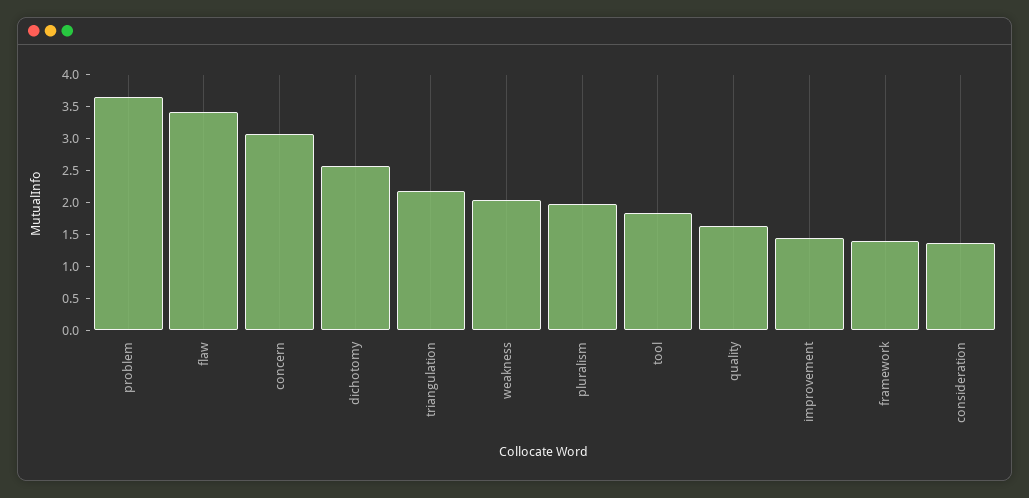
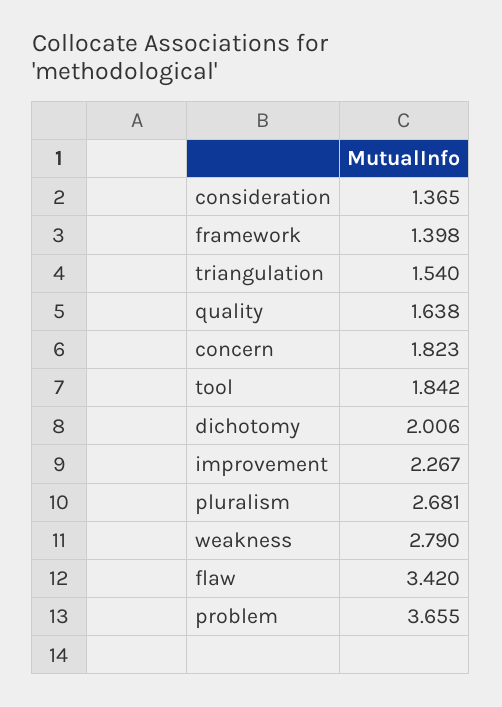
concern: 3 -> 1.823
dichotomy: 2.5 -> 2.006
triangulation: 2.25 -> 1.54
weakness: 2 -> 2.79
pluralism: 2 -> 2.681
improvement: 1.5 -> 2.267

